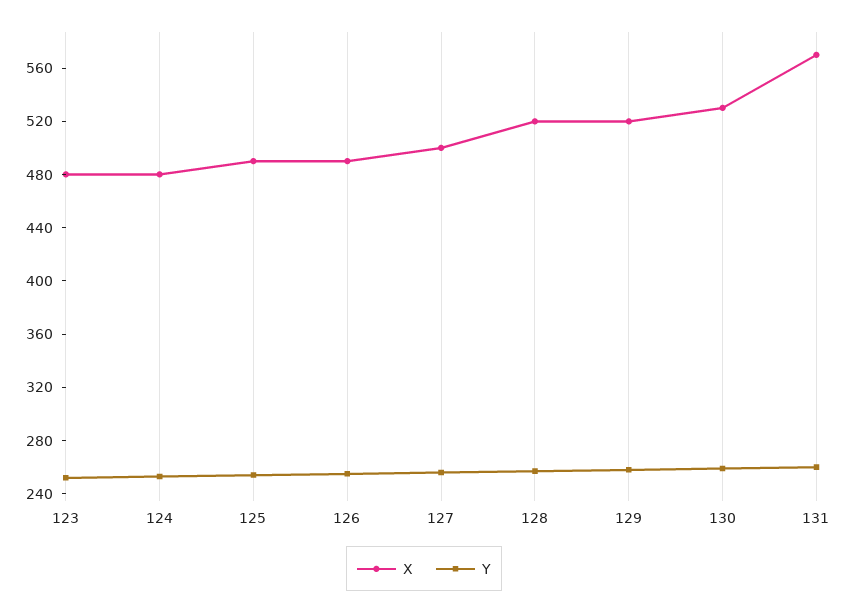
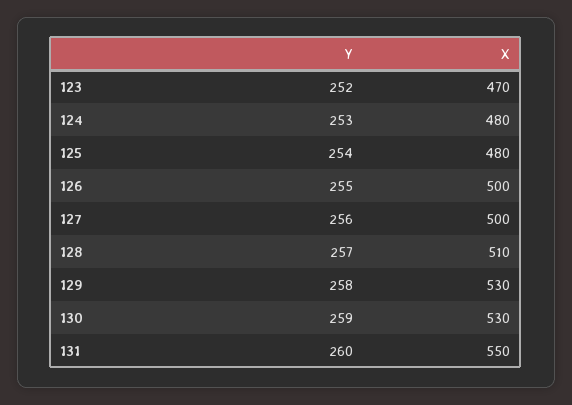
X, 123: 480 -> 470
X, 125: 490 -> 480
X, 126: 490 -> 500
X, 128: 520 -> 510
X, 129: 520 -> 530
X, 131: 570 -> 550

